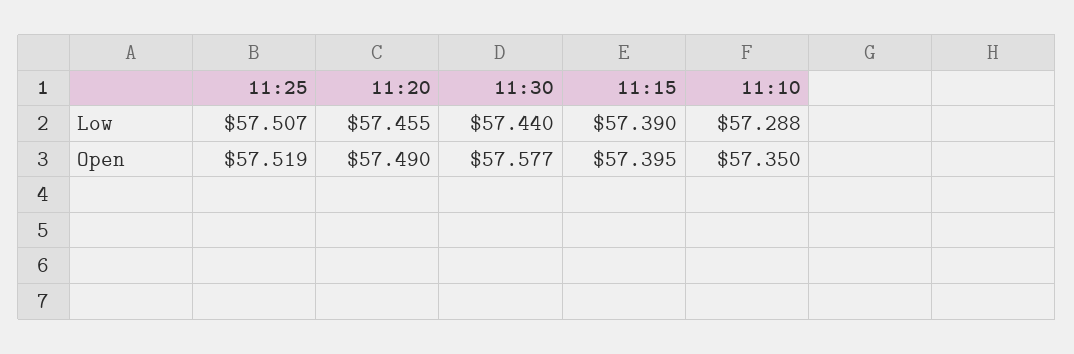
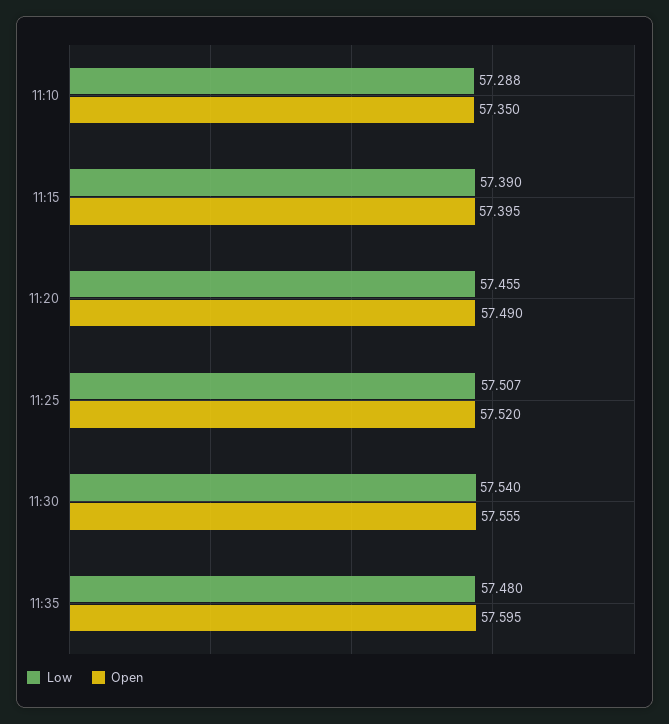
Low, 11:30: 57.44 -> 57.54
Open, 11:25: 57.519 -> 57.52
Open, 11:30: 57.577 -> 57.555
Low, 11:35: none -> 57.48
Open, 11:35: none -> 57.595

